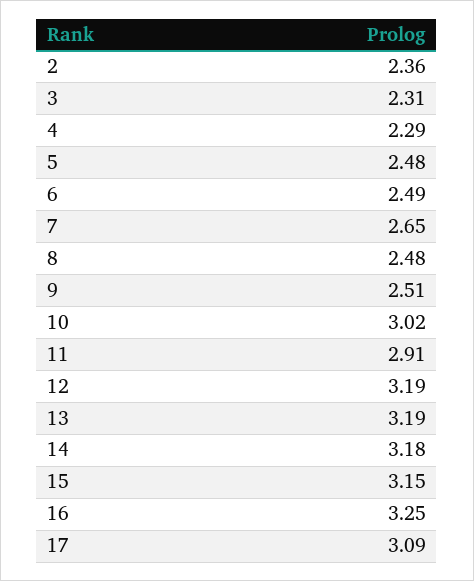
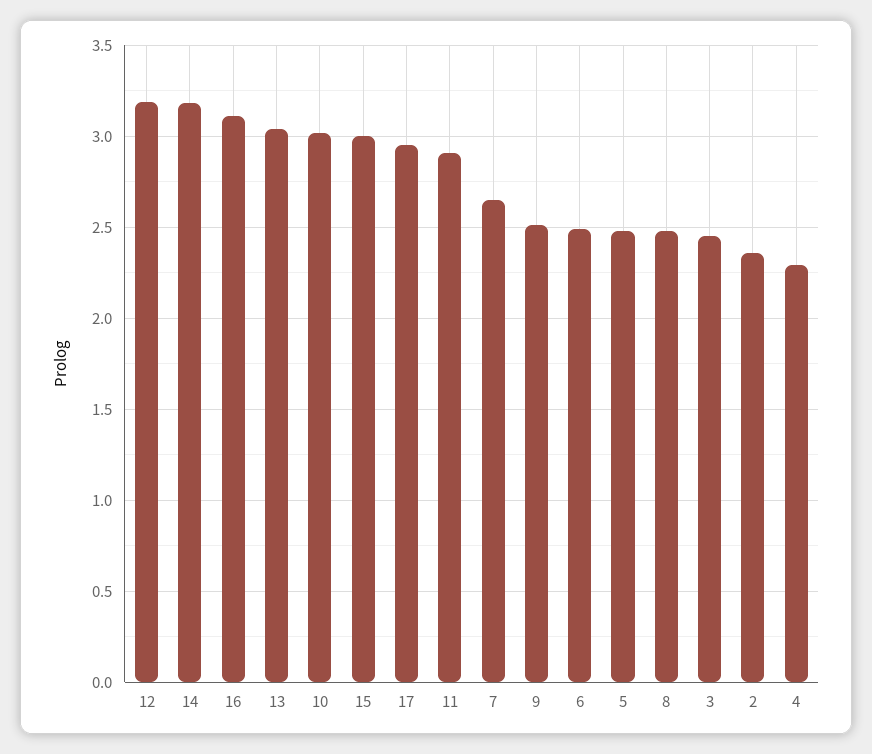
3: 2.31 -> 2.45
13: 3.19 -> 3.05
15: 3.15 -> 3
16: 3.25 -> 3.1
17: 3.09 -> 2.95

